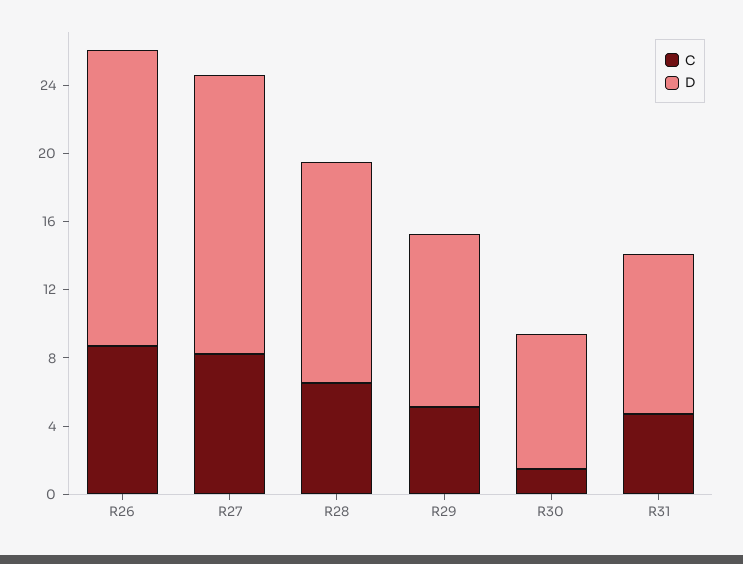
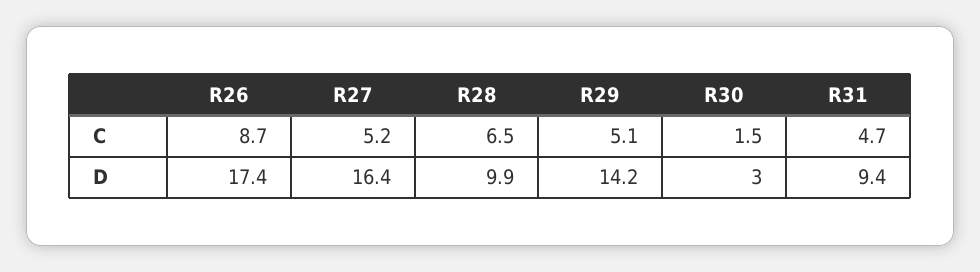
C, R27: 8 -> 5.2
D, R28: 13 -> 9.9
D, R29: 10 -> 14.2
D, R30: 8 -> 3

